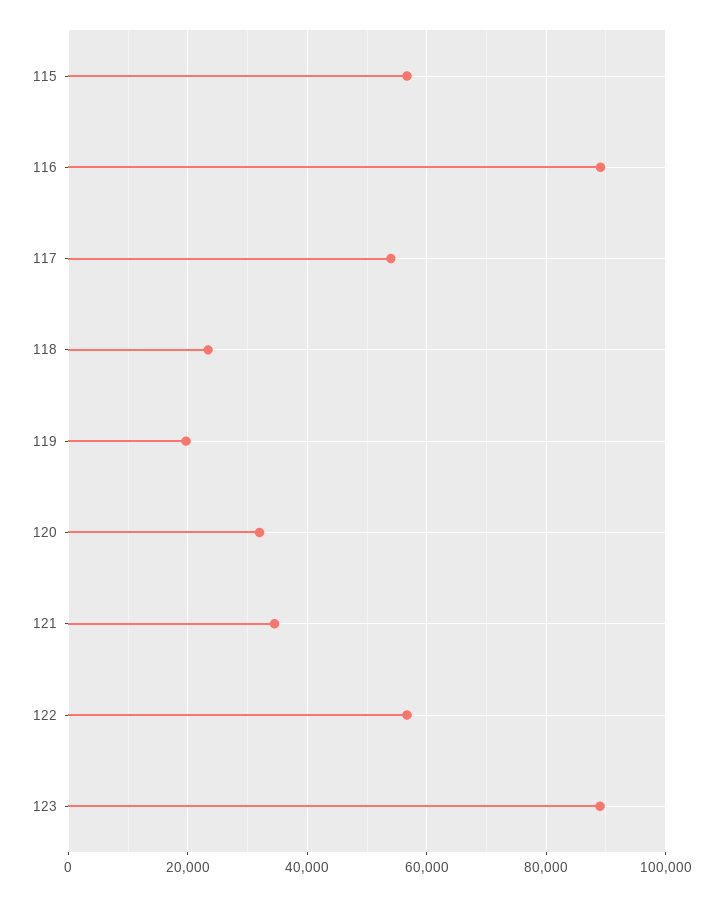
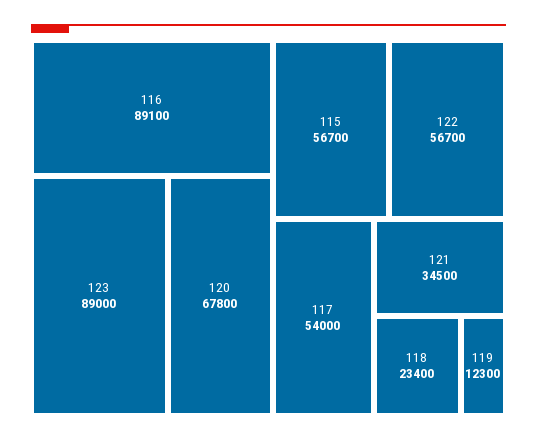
119: 20000 -> 12300
120: 32000 -> 67800

